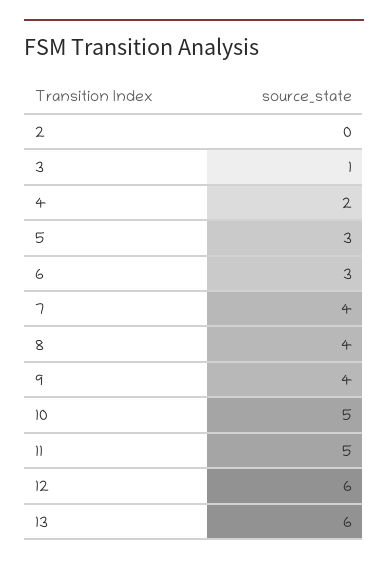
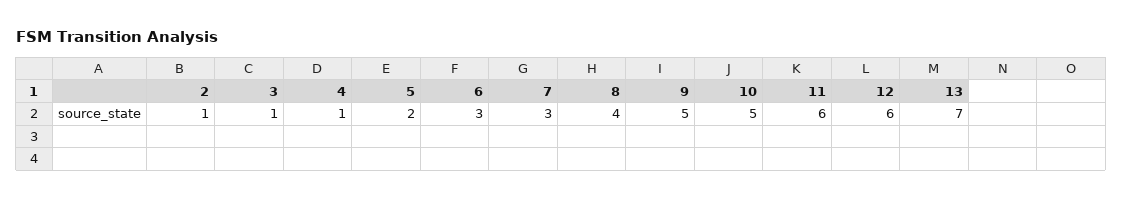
2: 0 -> 1
4: 2 -> 1
5: 3 -> 2
7: 4 -> 3
9: 4 -> 5
11: 5 -> 6
13: 6 -> 7

